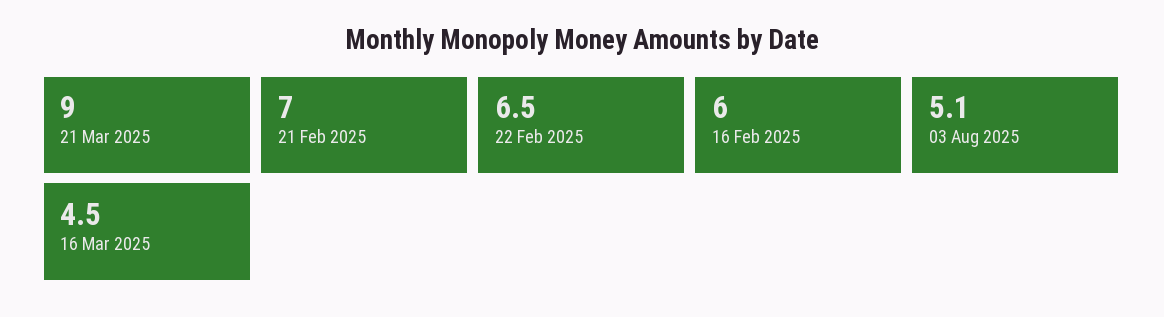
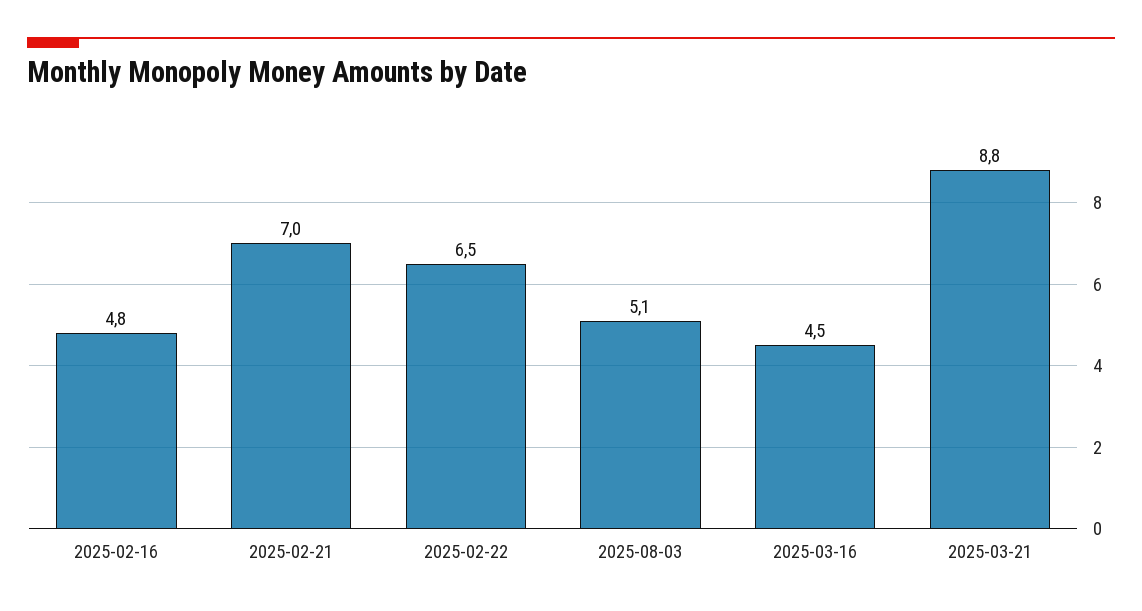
21 Mar 2025: 9 -> 8.8
16 Feb 2025: 6 -> 4.8

